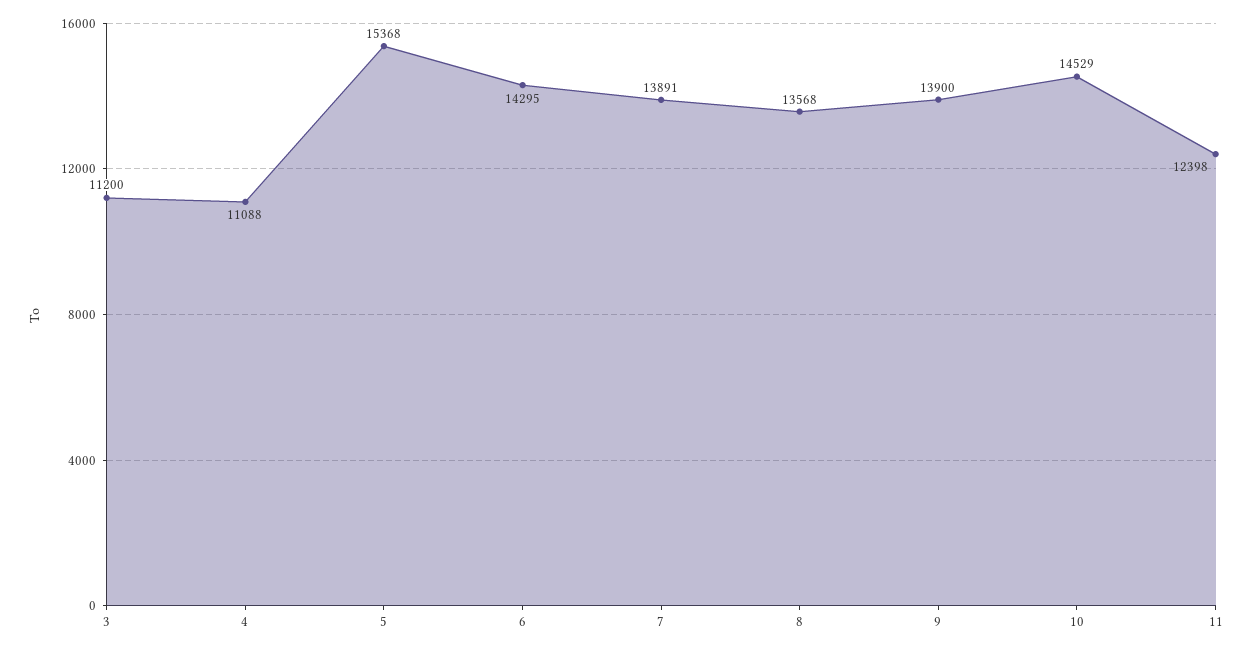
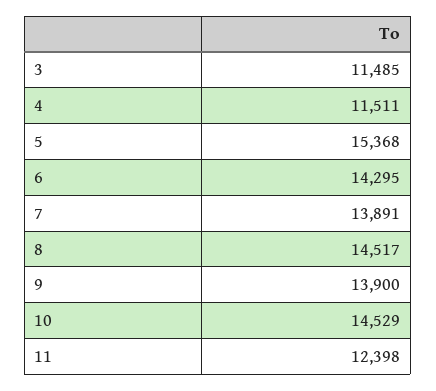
3: 11200 -> 11485
4: 11088 -> 11511
8: 13568 -> 14517

